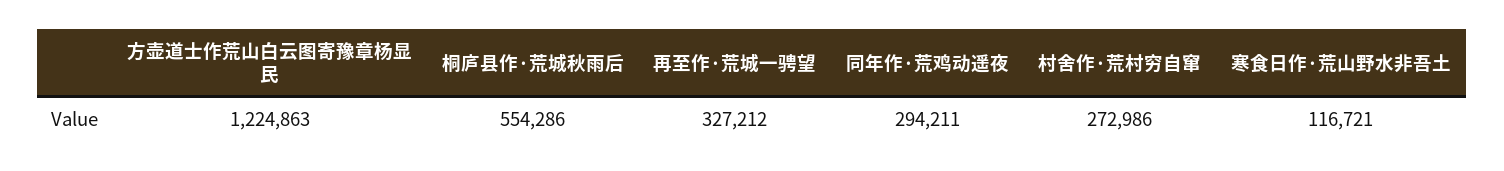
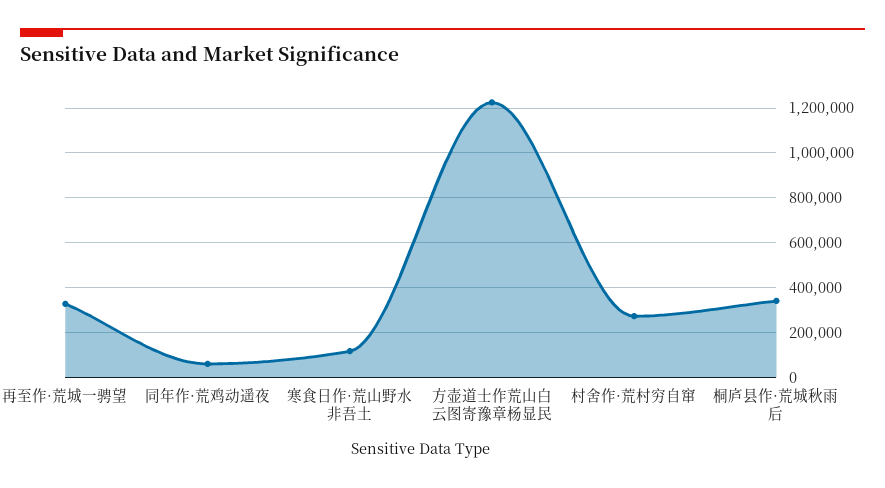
桐庐县作·荒城秋雨后: 554286 -> 350000
同年作·荒鸡动遥夜: 294211 -> 50000

